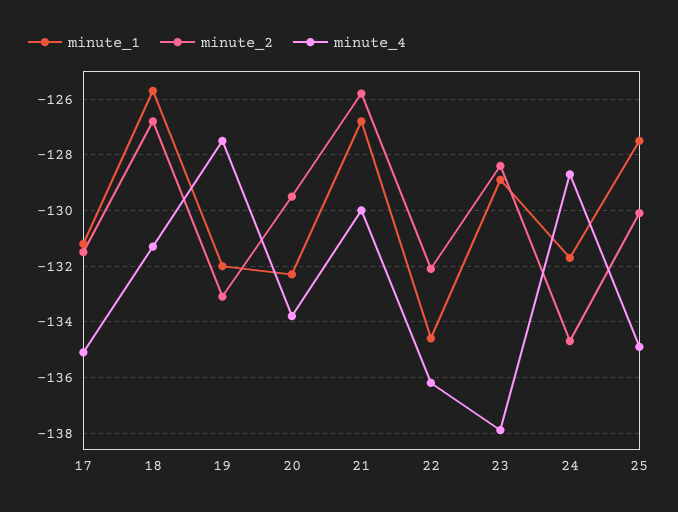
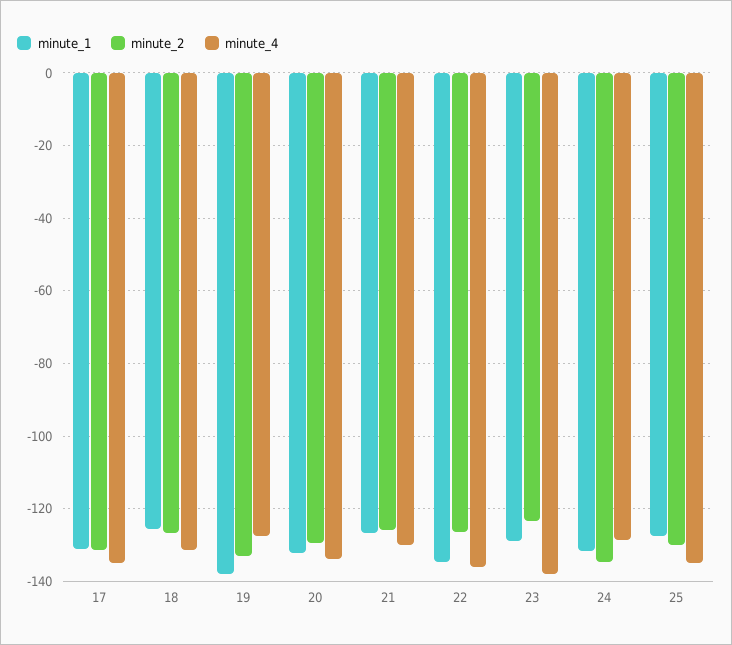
minute_1, 19: -132 -> -138
minute_2, 22: -132 -> -126
minute_2, 23: -128.5 -> -124

